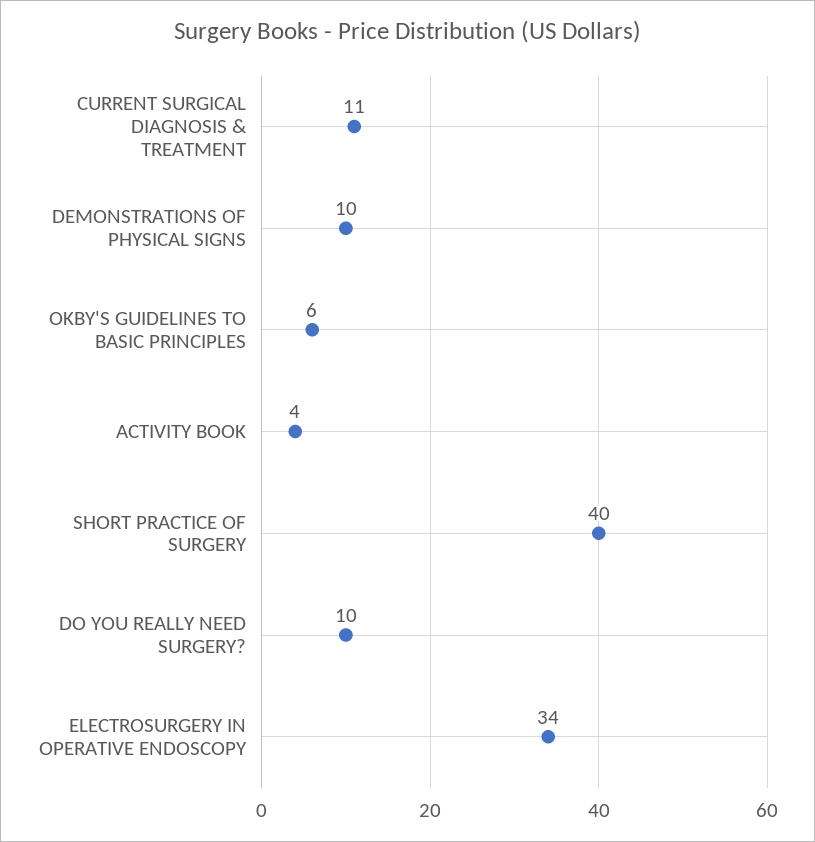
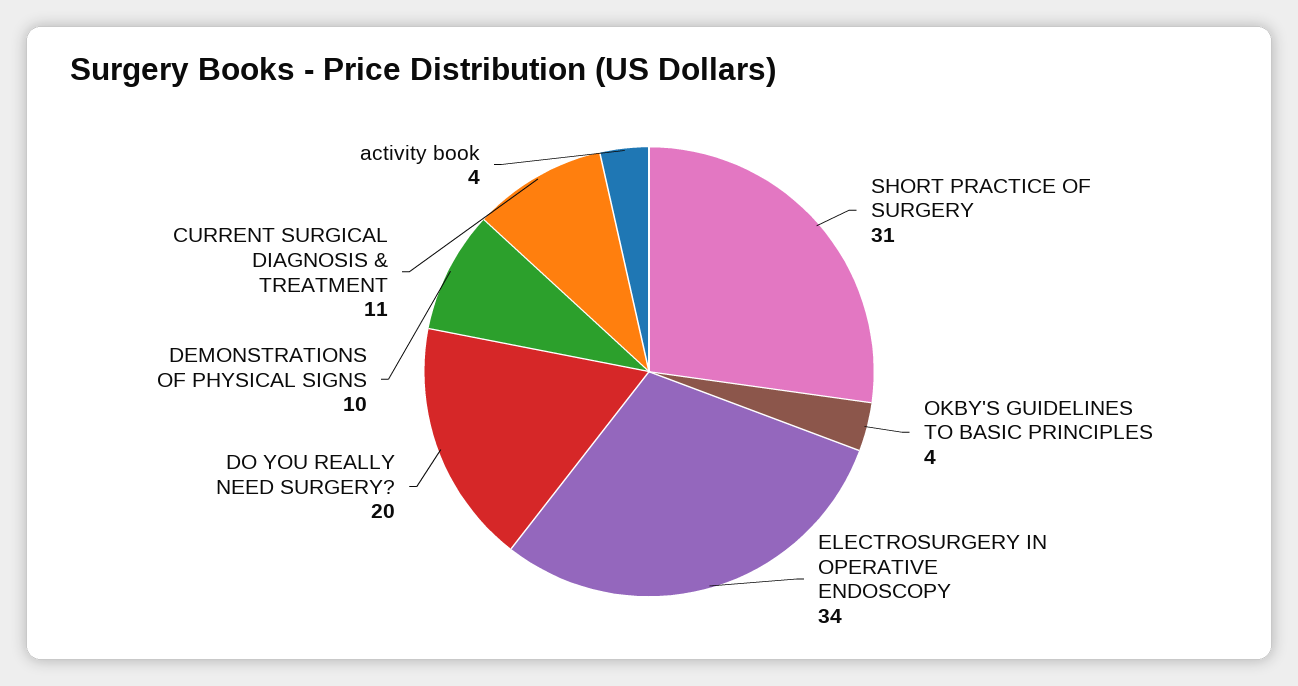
OKBY'S GUIDELINES TO BASIC PRINCIPLES: 6 -> 4
SHORT PRACTICE OF SURGERY: 40 -> 31
DO YOU REALLY NEED SURGERY?: 10 -> 20

